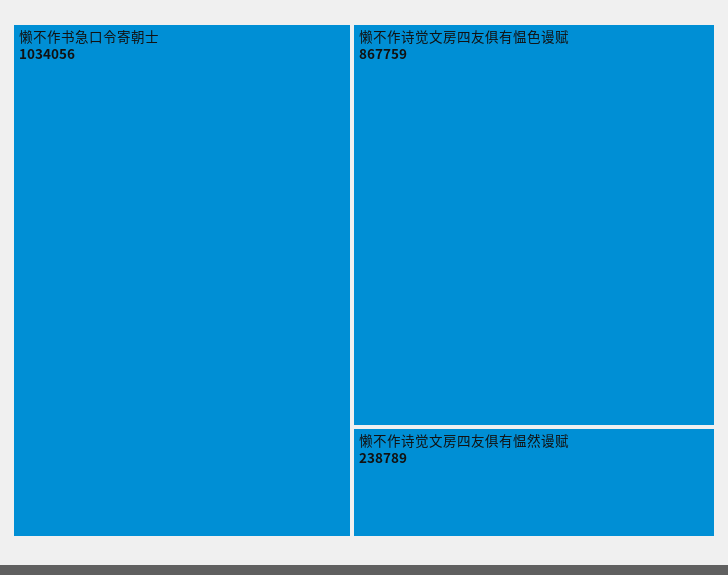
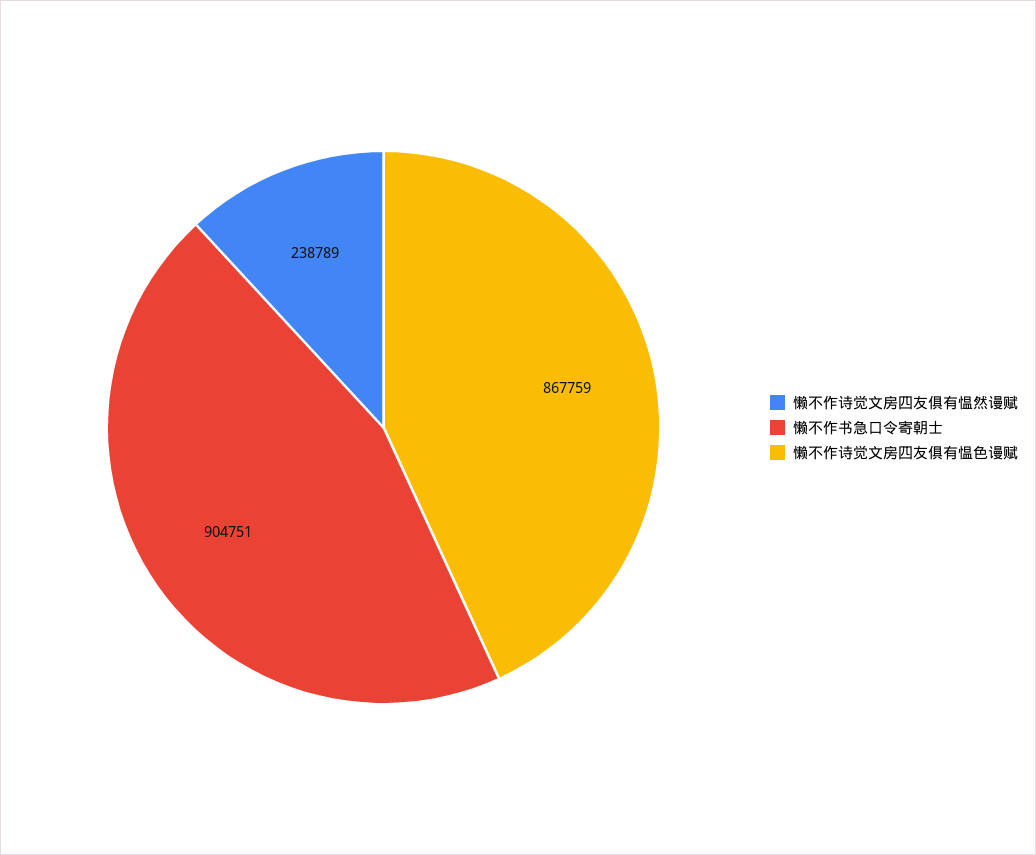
懒不作书急口令寄朝士: 1034056 -> 904751

